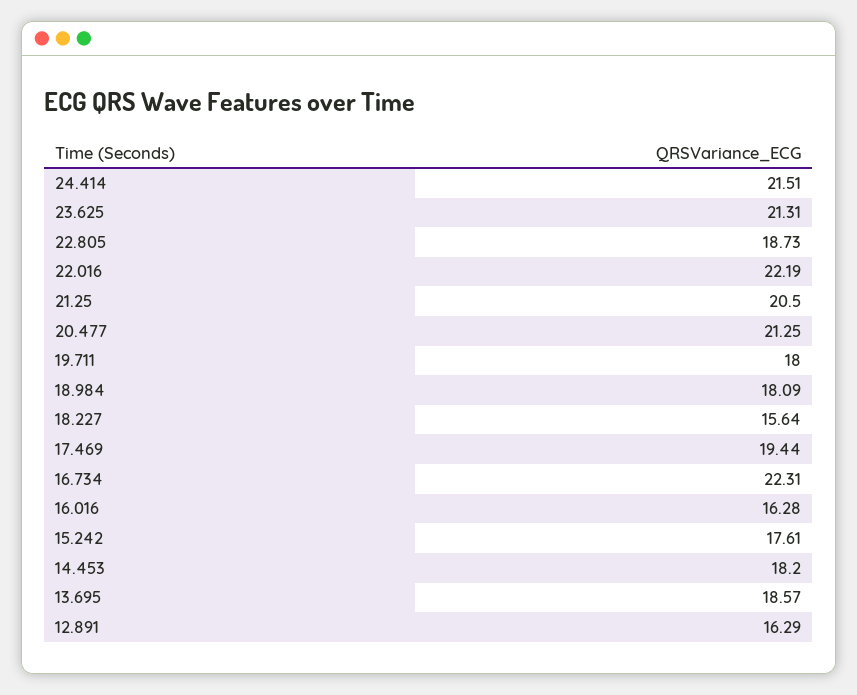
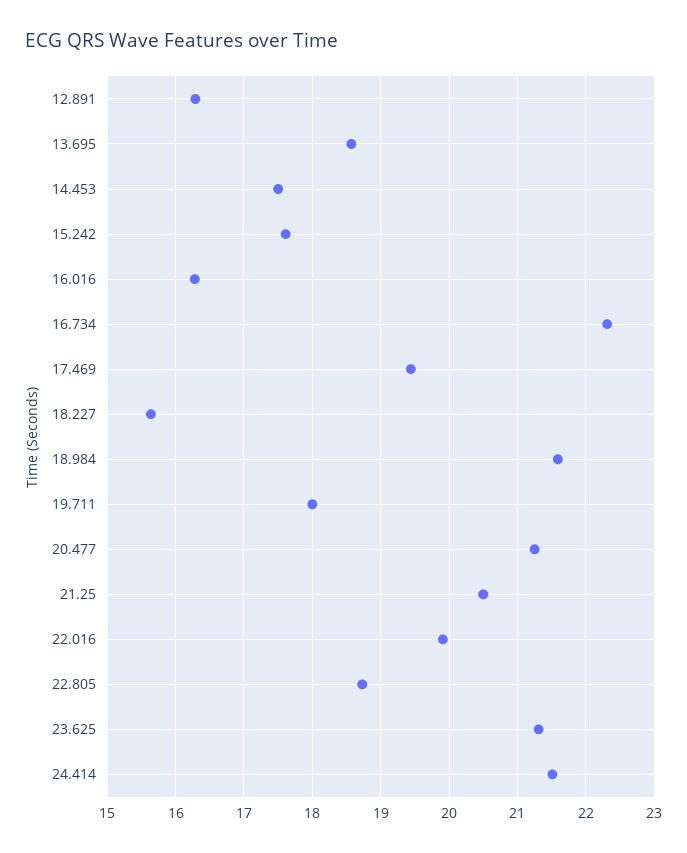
22.016: 22.19 -> 19.9
18.984: 18.09 -> 21.6
14.453: 18.2 -> 17.5

